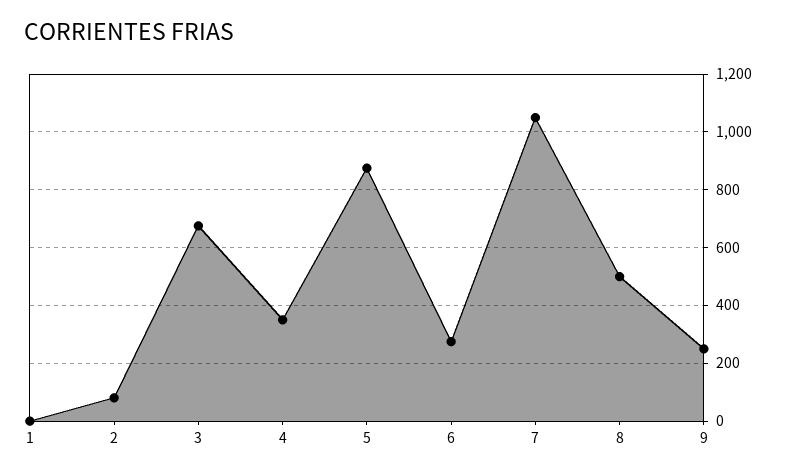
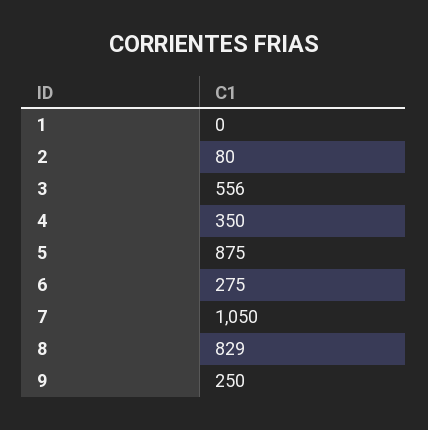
3: 675 -> 556
8: 500 -> 829

